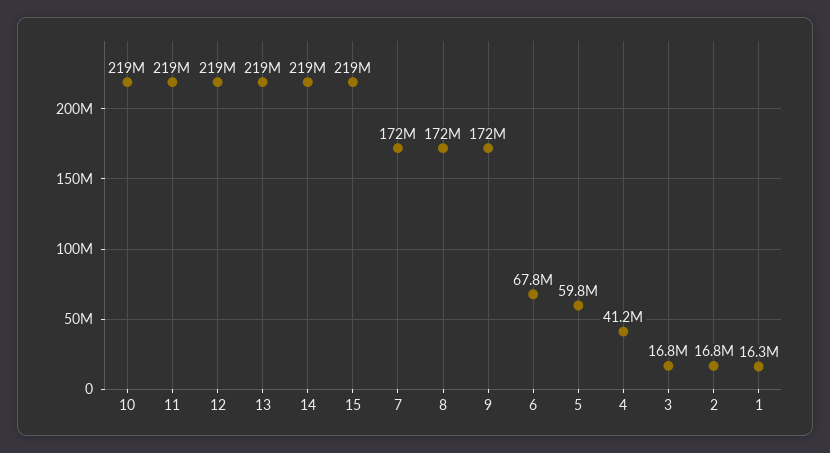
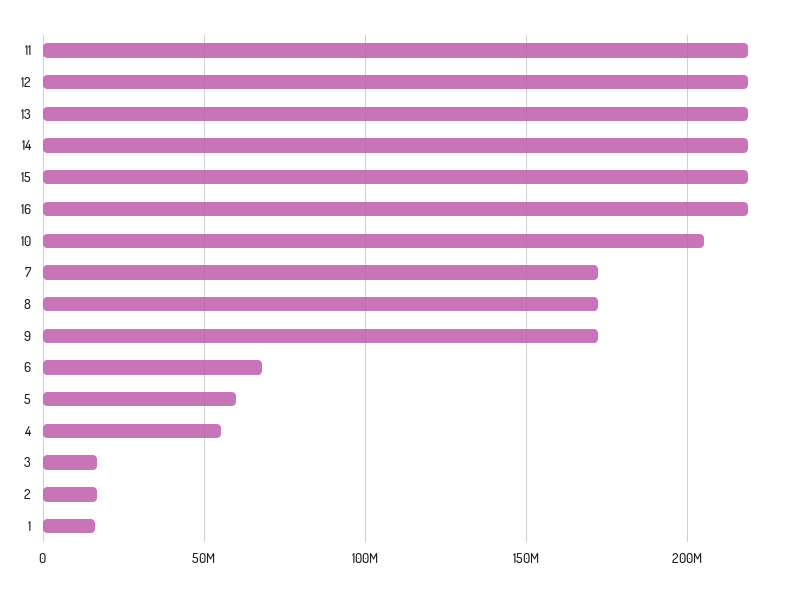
10: 219000000 -> 205000000
4: 41200000 -> 55000000
16: none -> 220000000

